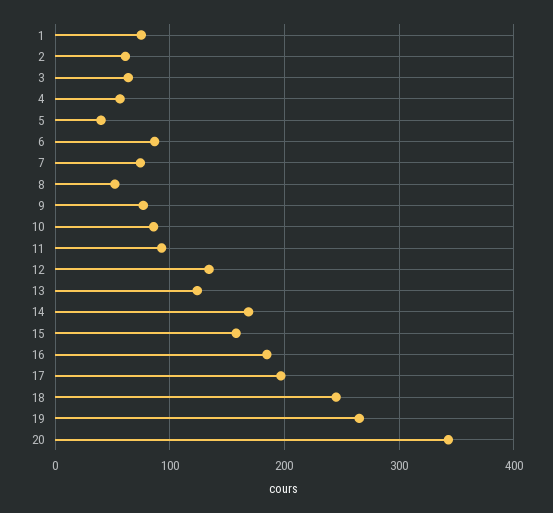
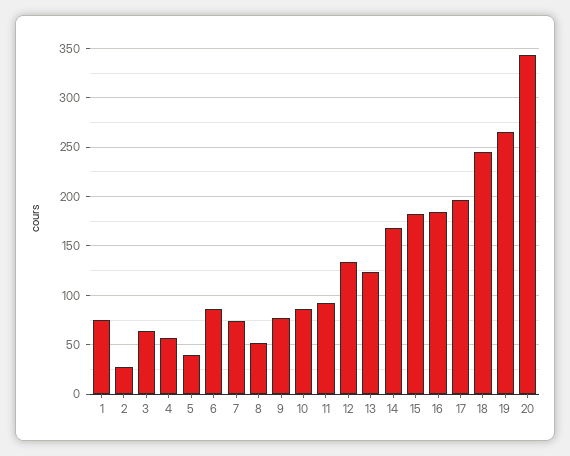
2: 60 -> 30
15: 160 -> 180

